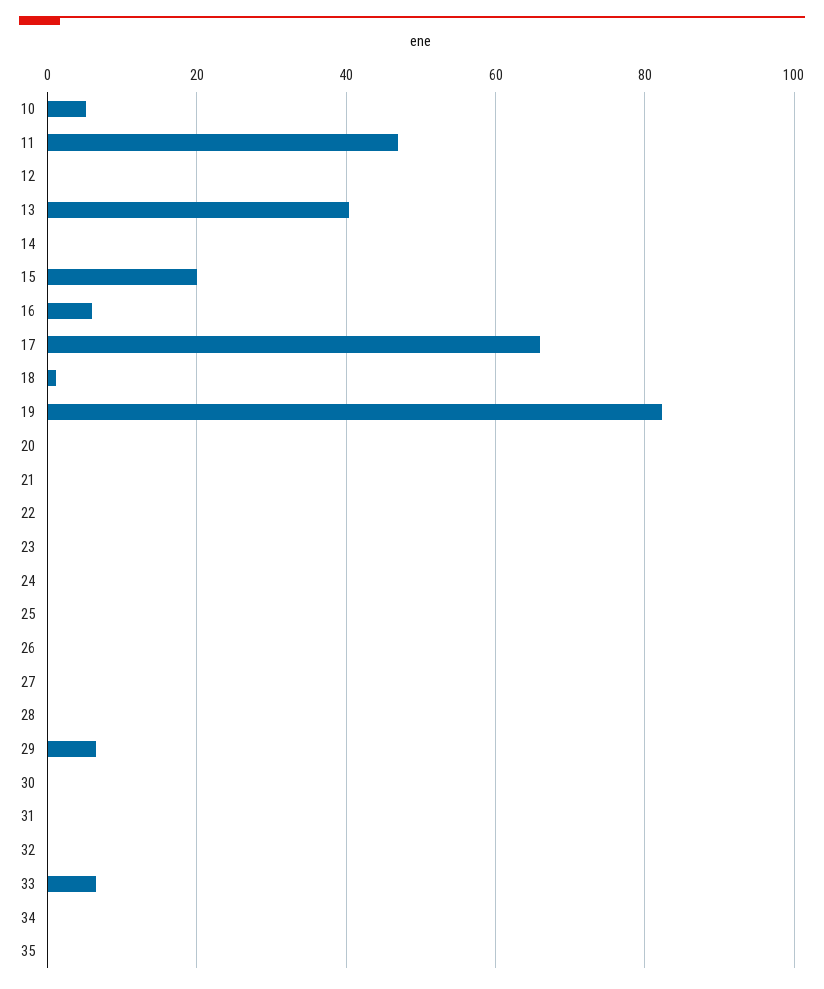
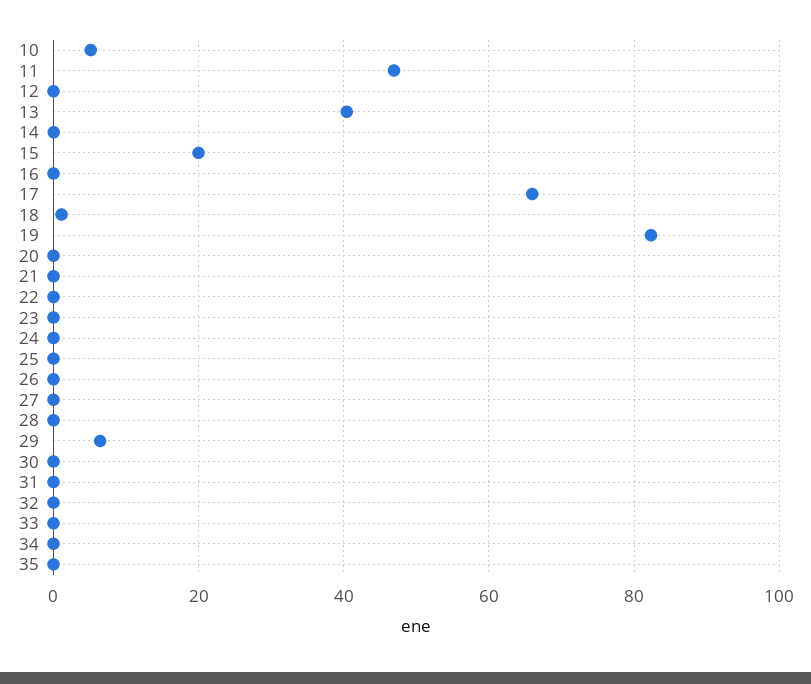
16: 6 -> 0
33: 6 -> 0

